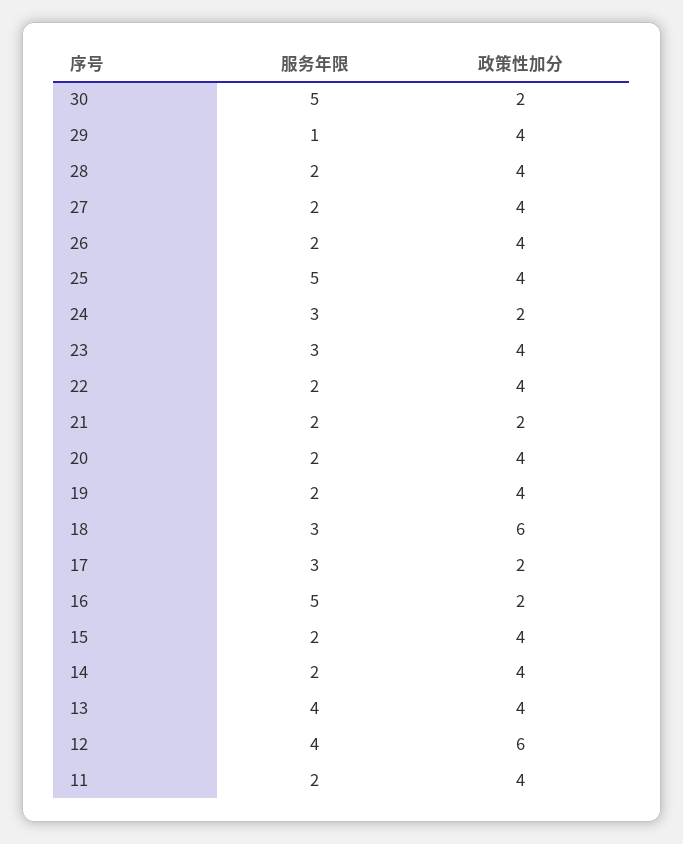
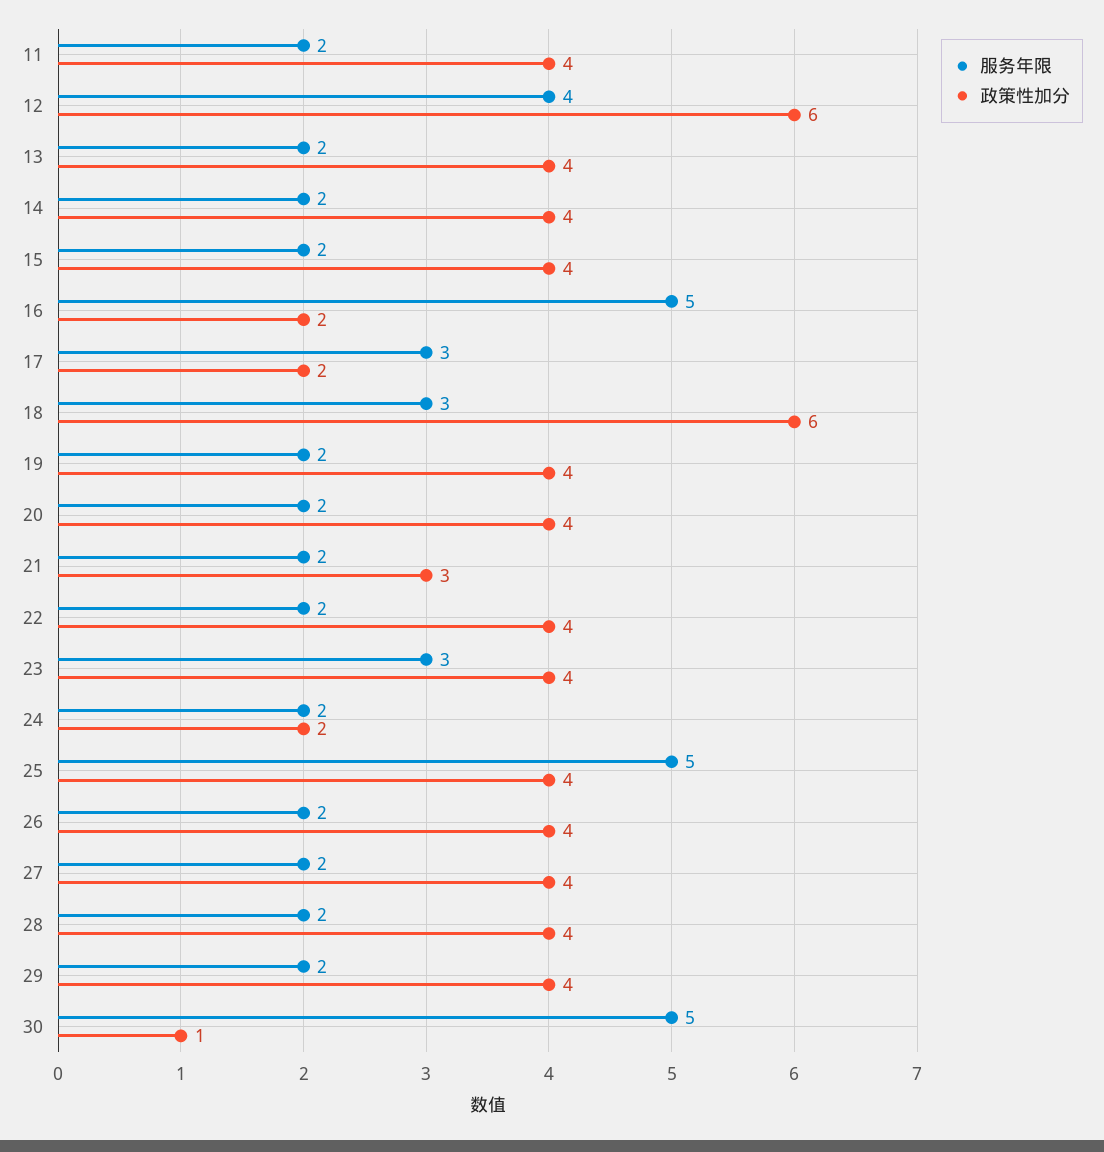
政策性加分, 30: 2 -> 1
服务年限, 29: 1 -> 2
服务年限, 24: 3 -> 2
政策性加分, 21: 2 -> 3
服务年限, 13: 4 -> 2

